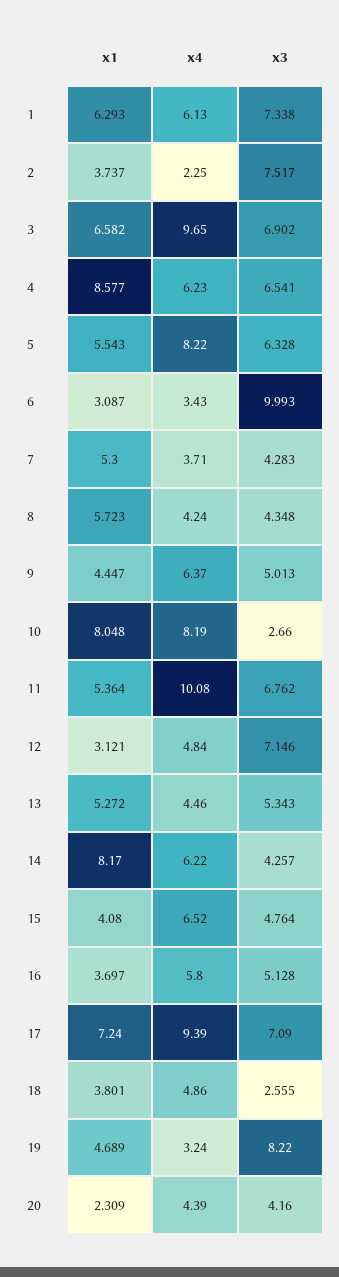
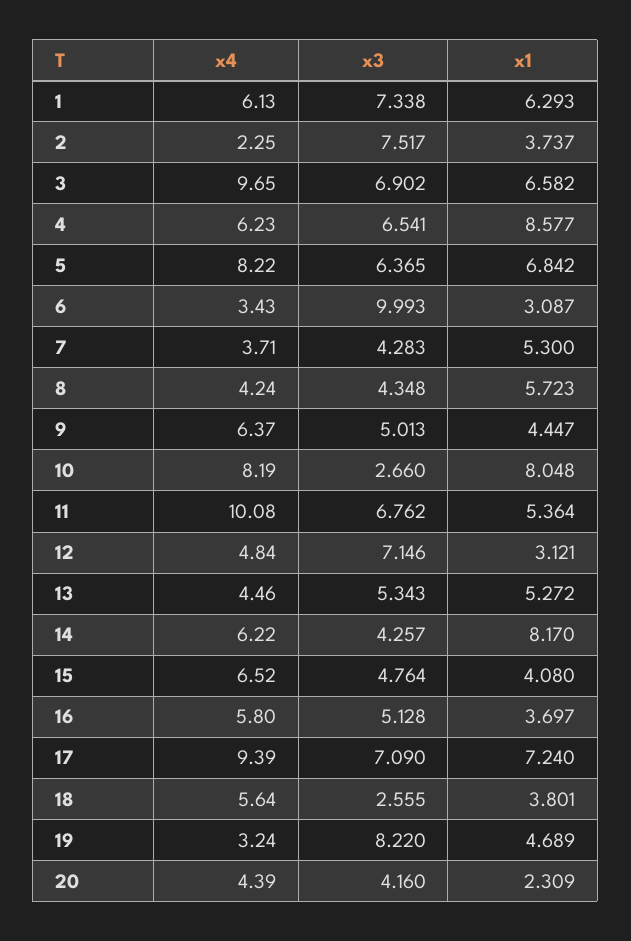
x1, 5: 5.543 -> 6.842
x3, 5: 6.328 -> 6.365
x4, 18: 4.86 -> 5.64

